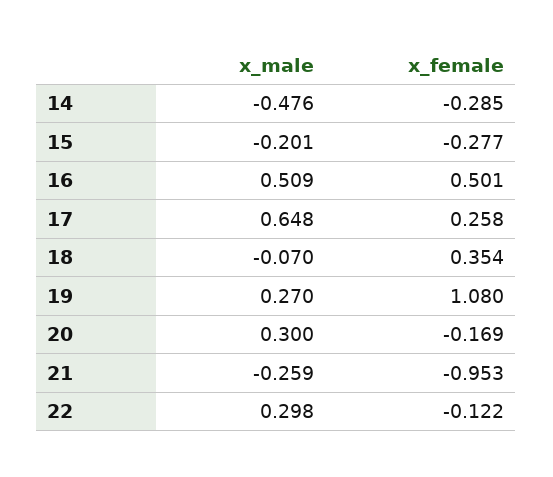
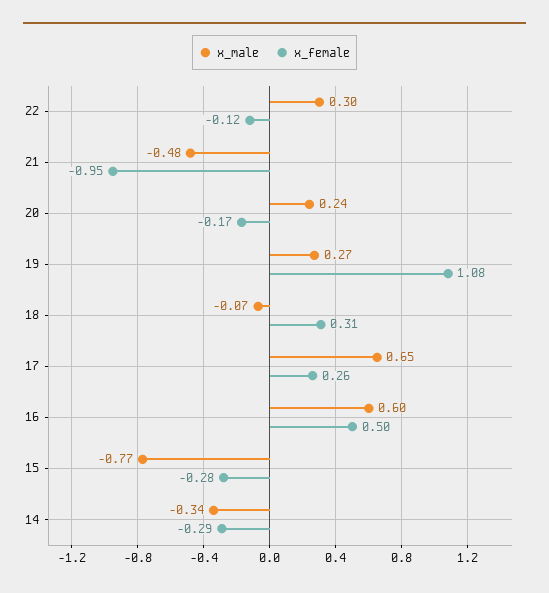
x_male, 14: -0.476 -> -0.34
x_male, 15: -0.201 -> -0.77
x_male, 16: 0.509 -> 0.6
x_female, 18: 0.354 -> 0.31
x_male, 20: 0.3 -> 0.24
x_male, 21: -0.259 -> -0.48

